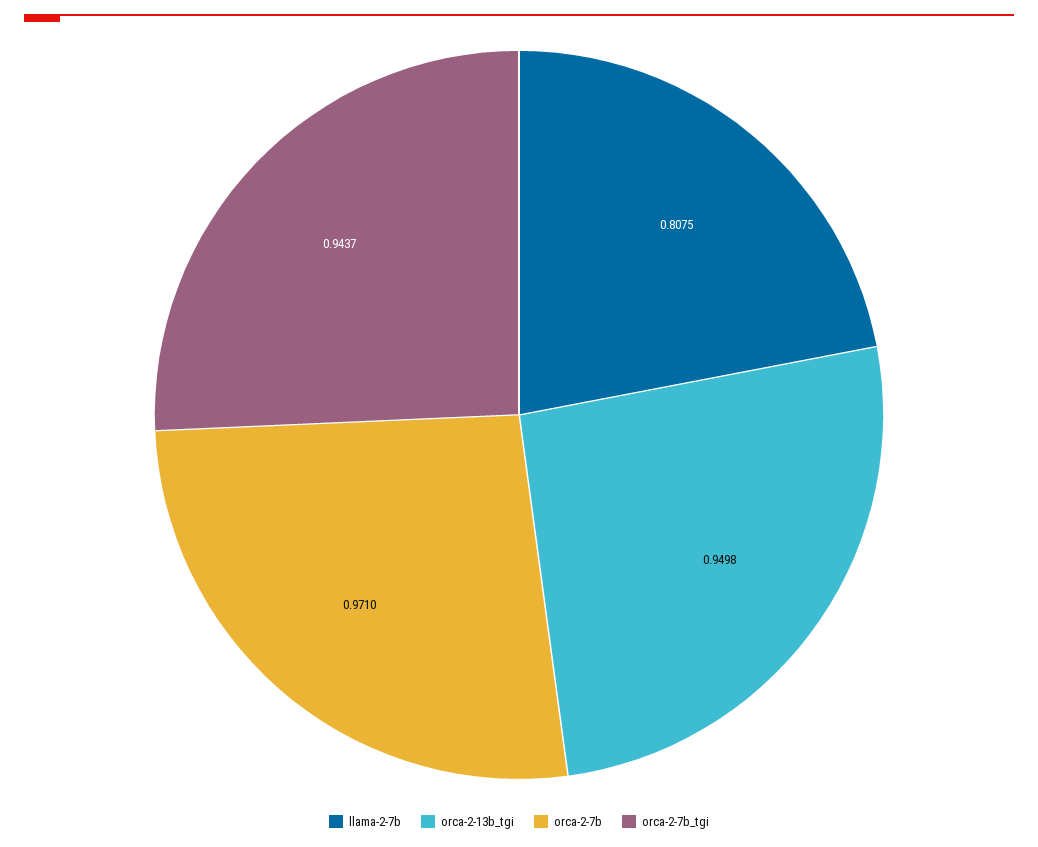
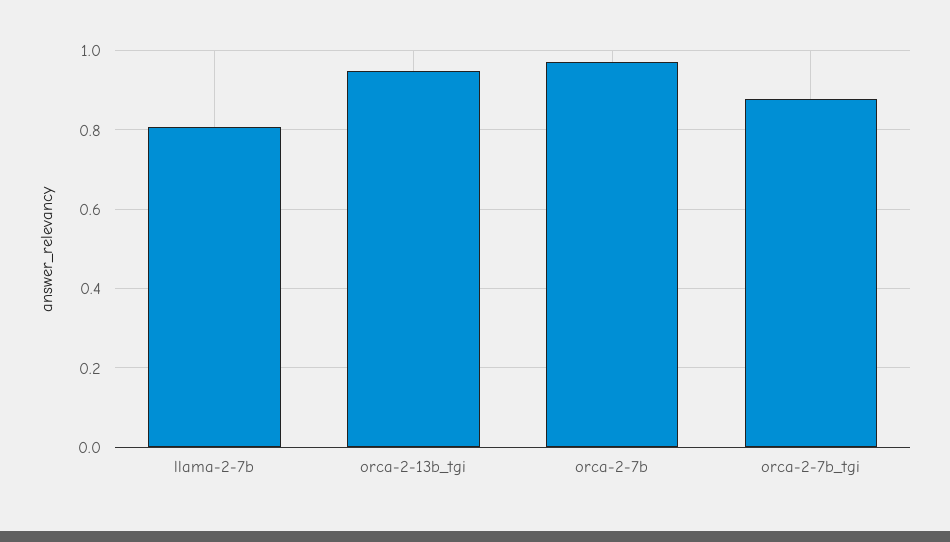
orca-2-7b_tgi: 0.9437 -> 0.88

